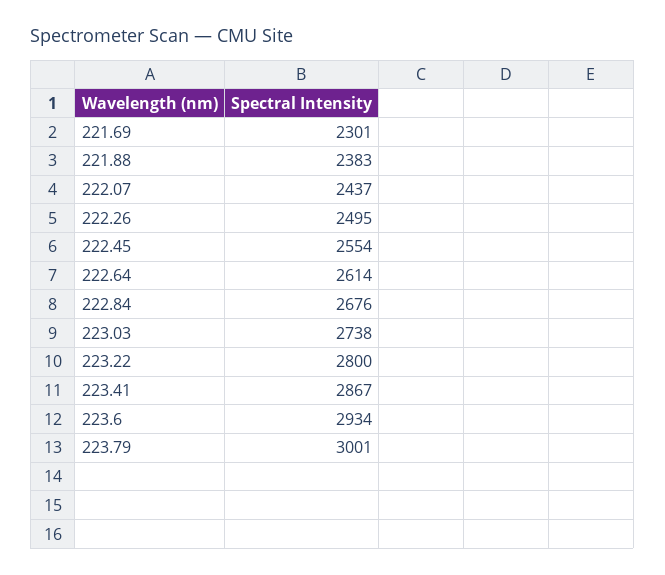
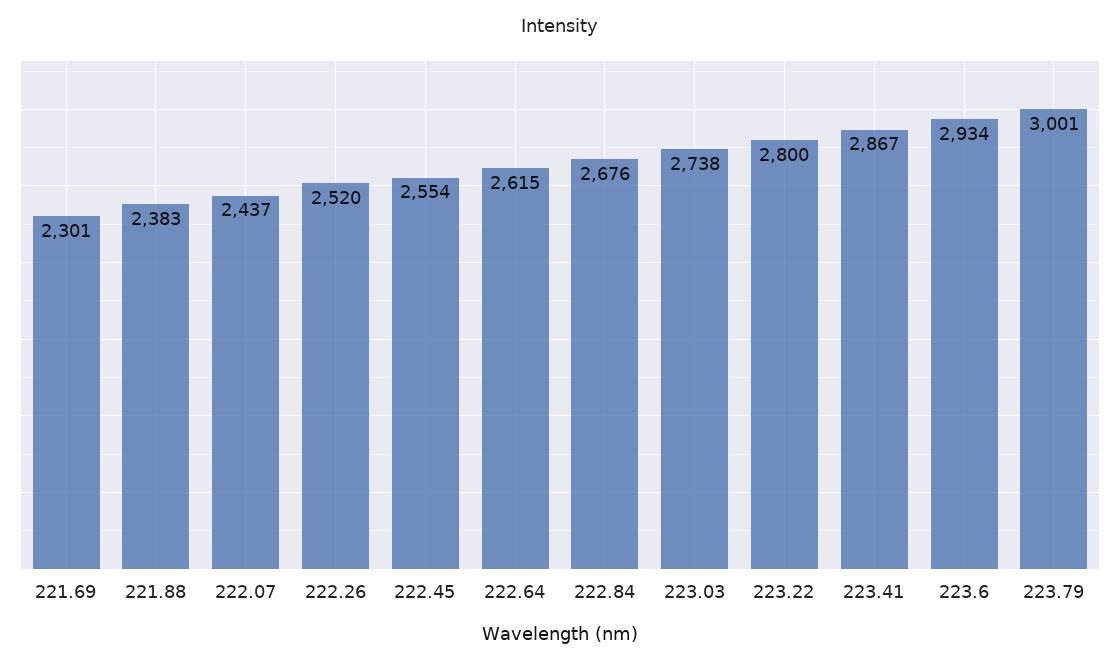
222.26: 2495 -> 2520
222.64: 2614 -> 2615

